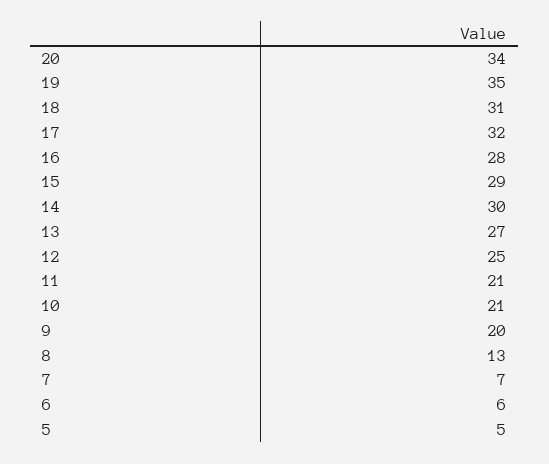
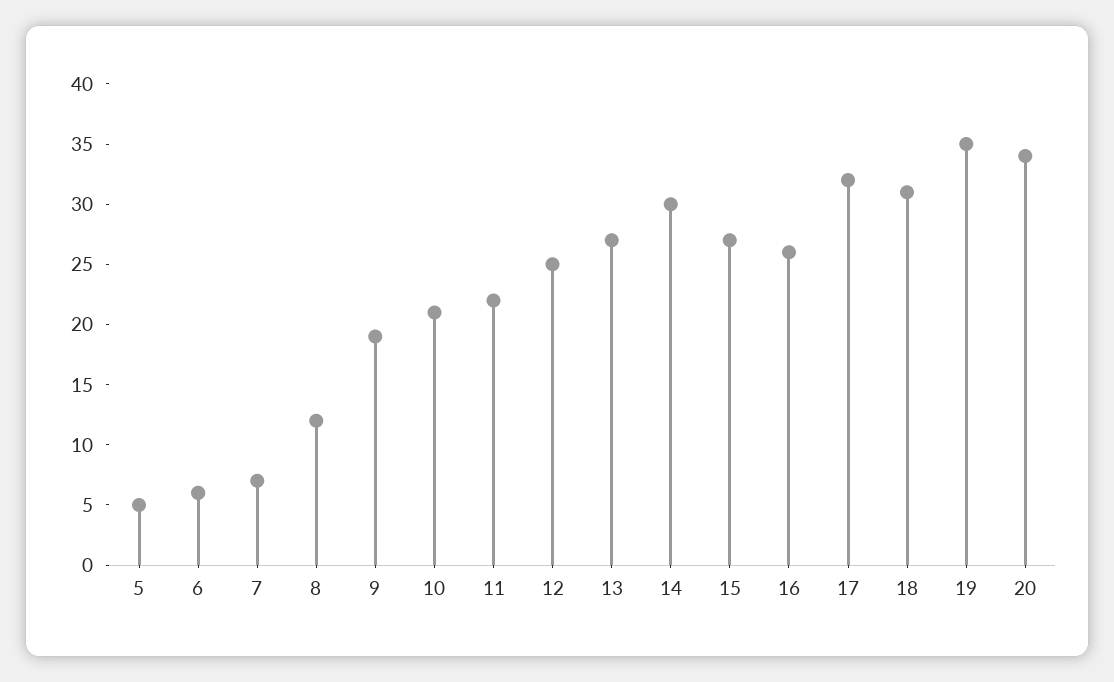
16: 28 -> 26
15: 29 -> 27
11: 21 -> 22
9: 20 -> 19
8: 13 -> 12

